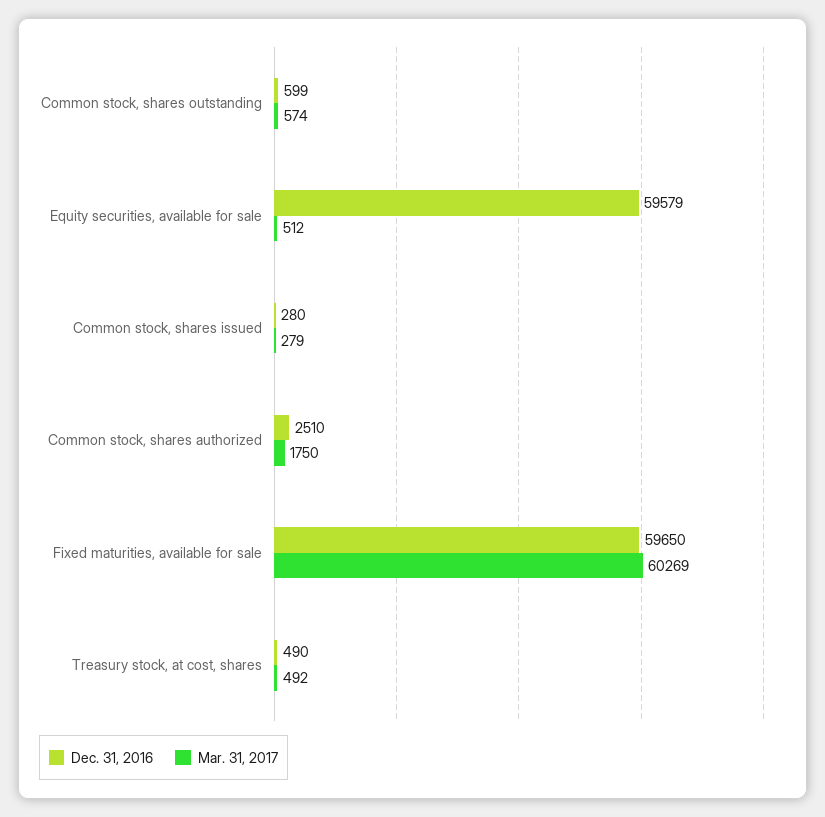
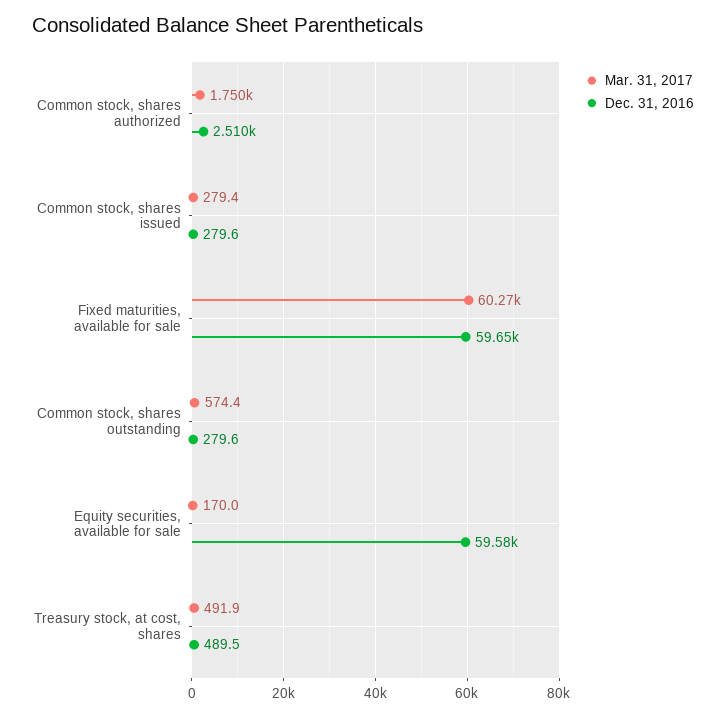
Dec. 31, 2016, Common stock, shares outstanding: 599 -> 279.6
Mar. 31, 2017, Equity securities, available for sale: 512 -> 170

